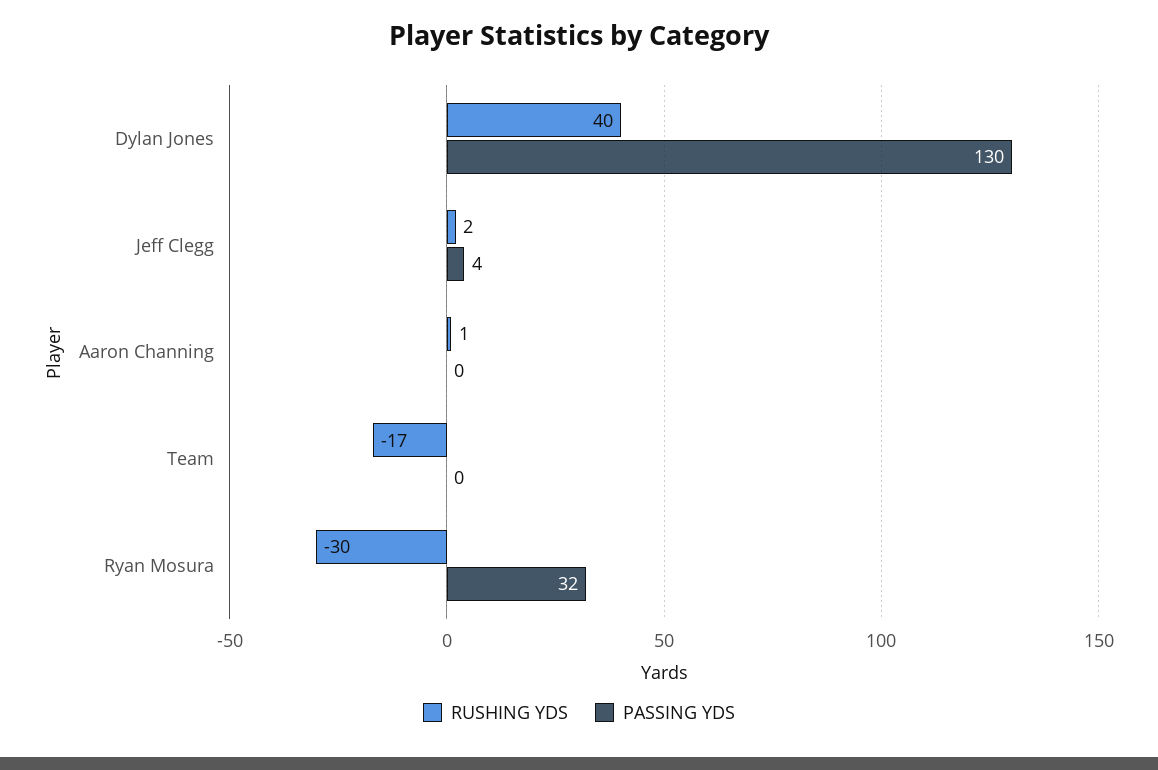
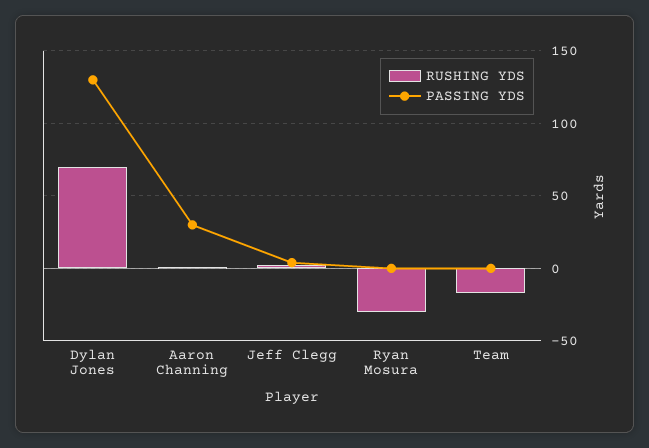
RUSHING YDS, Dylan Jones: 40 -> 70
PASSING YDS, Aaron Channing: 0 -> 30
PASSING YDS, Ryan Mosura: 32 -> 0

